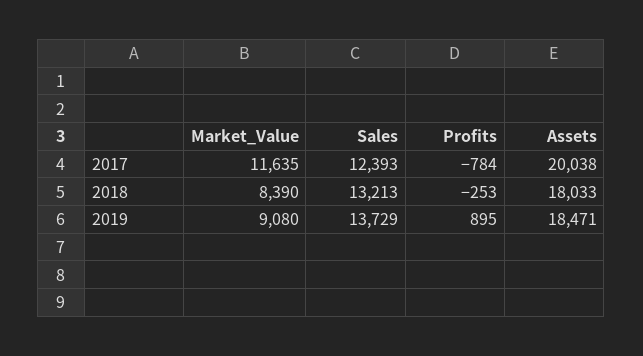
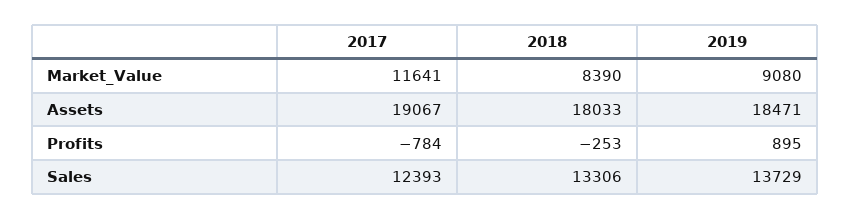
Market_Value, 2017: 11635 -> 11641
Assets, 2017: 20038 -> 19067
Sales, 2018: 13213 -> 13306

